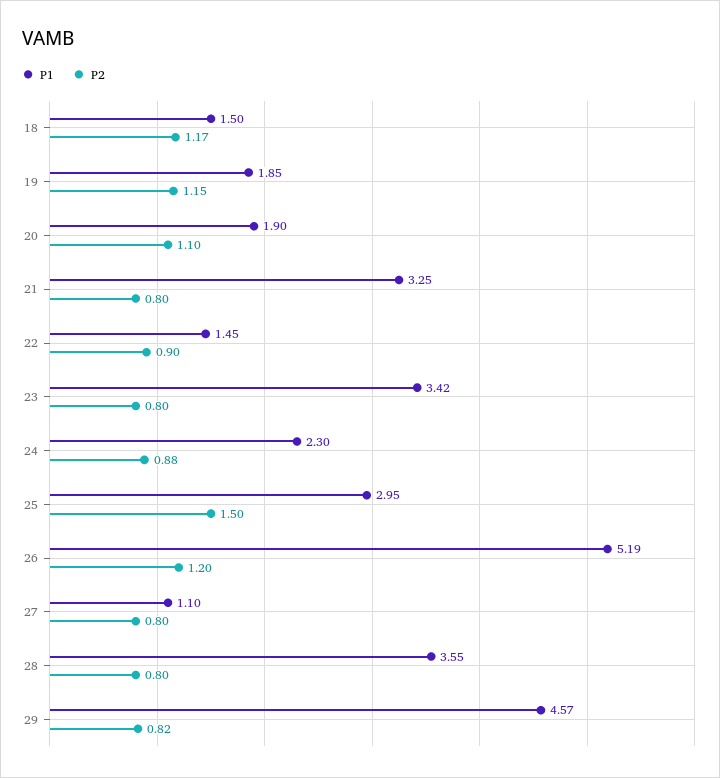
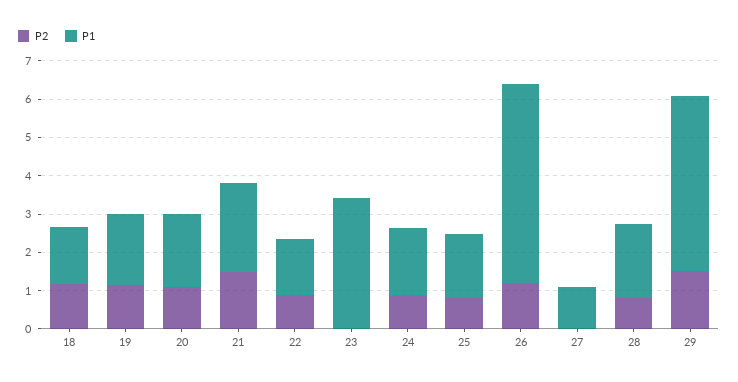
P1, 21: 3.25 -> 2.25
P2, 21: 0.8 -> 1.5
P2, 23: 0.8 -> 0
P1, 24: 2.3 -> 1.75
P1, 25: 2.95 -> 1.75
P2, 25: 1.5 -> 0.75
P2, 27: 0.8 -> 0
P1, 28: 3.55 -> 2
P2, 29: 0.82 -> 1.5

